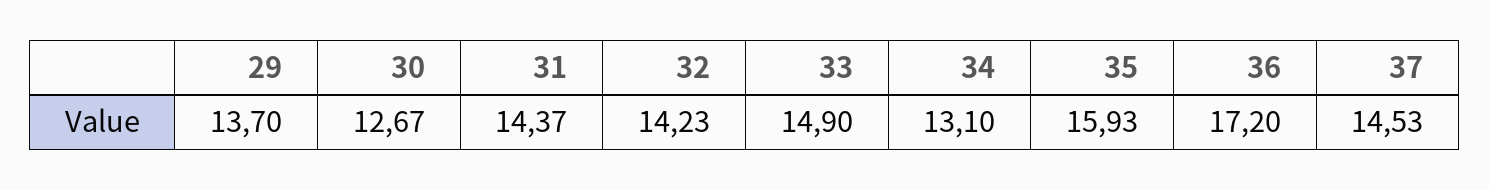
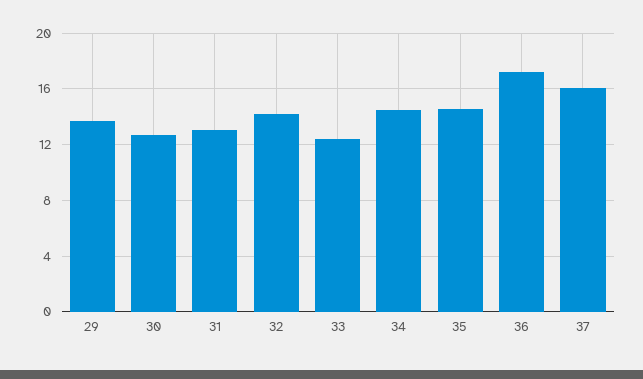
31: 14.37 -> 13
33: 14.9 -> 12.5
34: 13.1 -> 14.5
35: 15.93 -> 14.5
37: 14.53 -> 16

